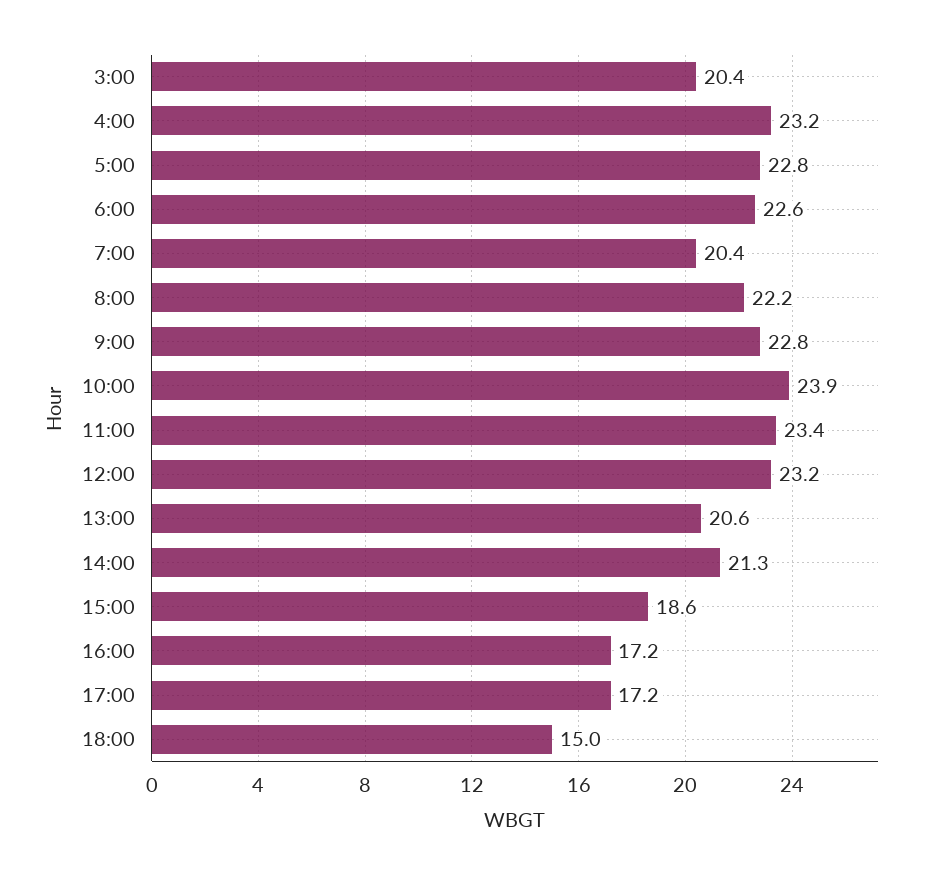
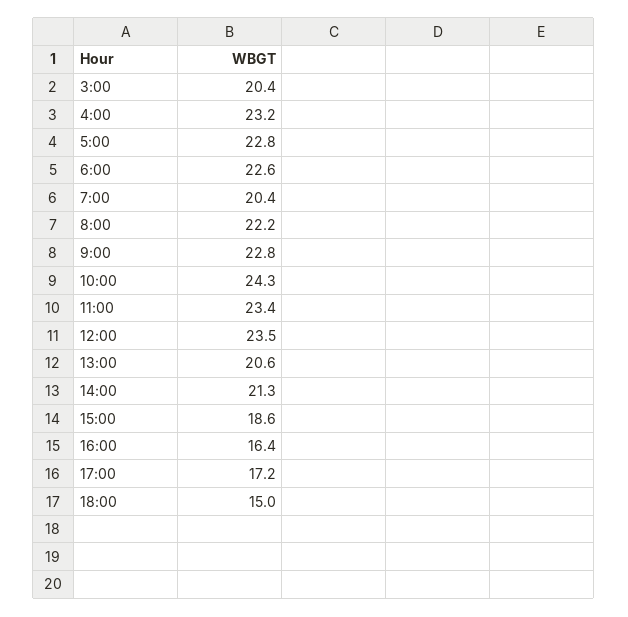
10:00: 23.9 -> 24.3
12:00: 23.2 -> 23.5
16:00: 17.2 -> 16.4

